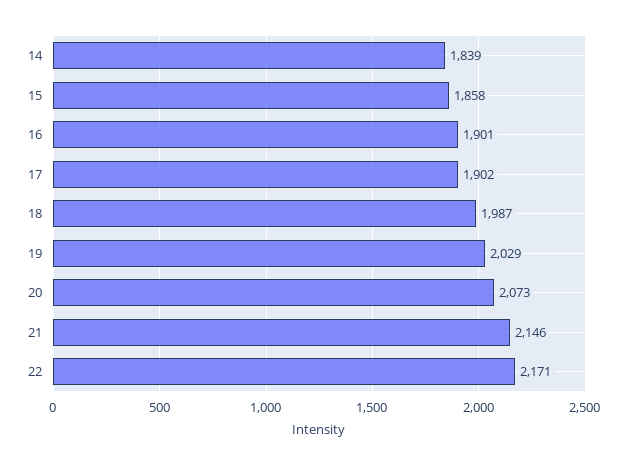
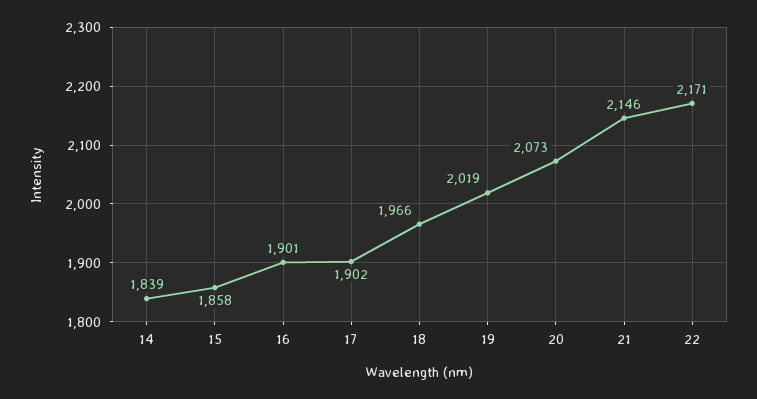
18: 1987 -> 1966
19: 2029 -> 2019

